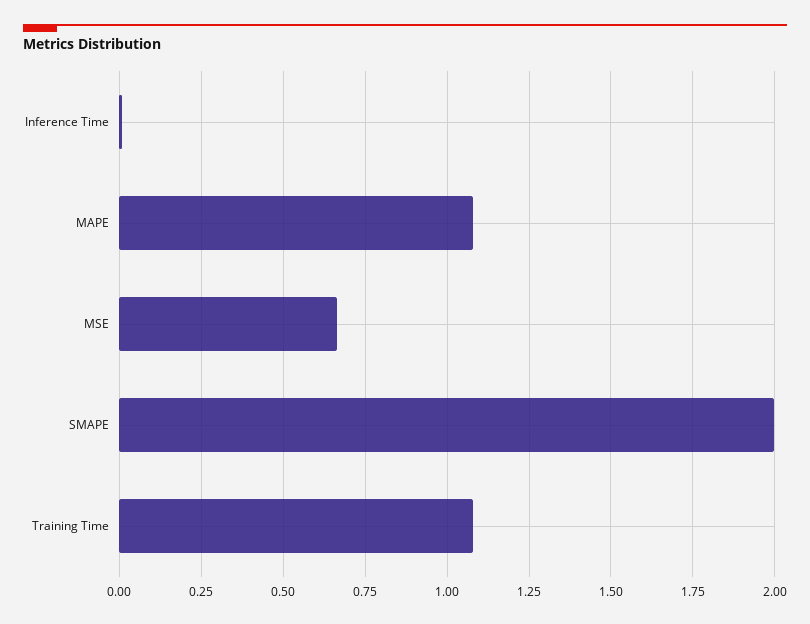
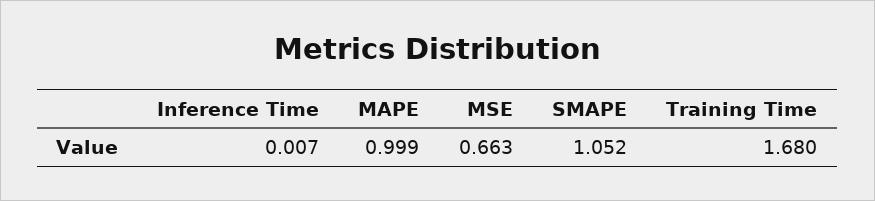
MAPE: 1.075 -> 0.999
SMAPE: 2 -> 1.052
Training Time: 1.075 -> 1.68

